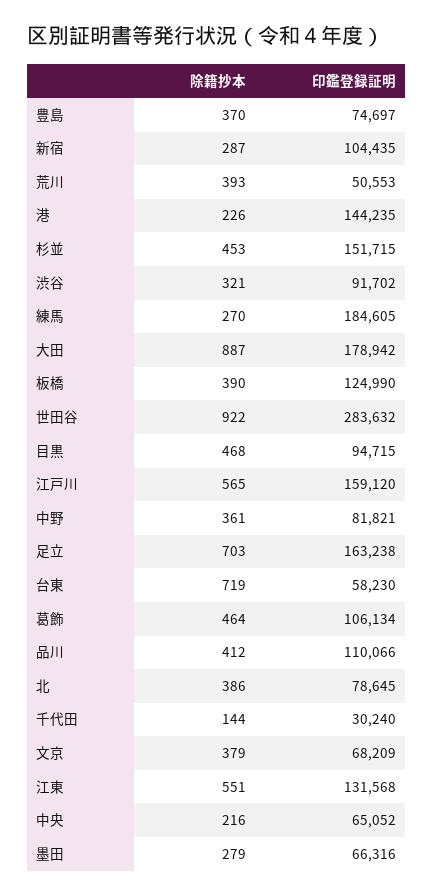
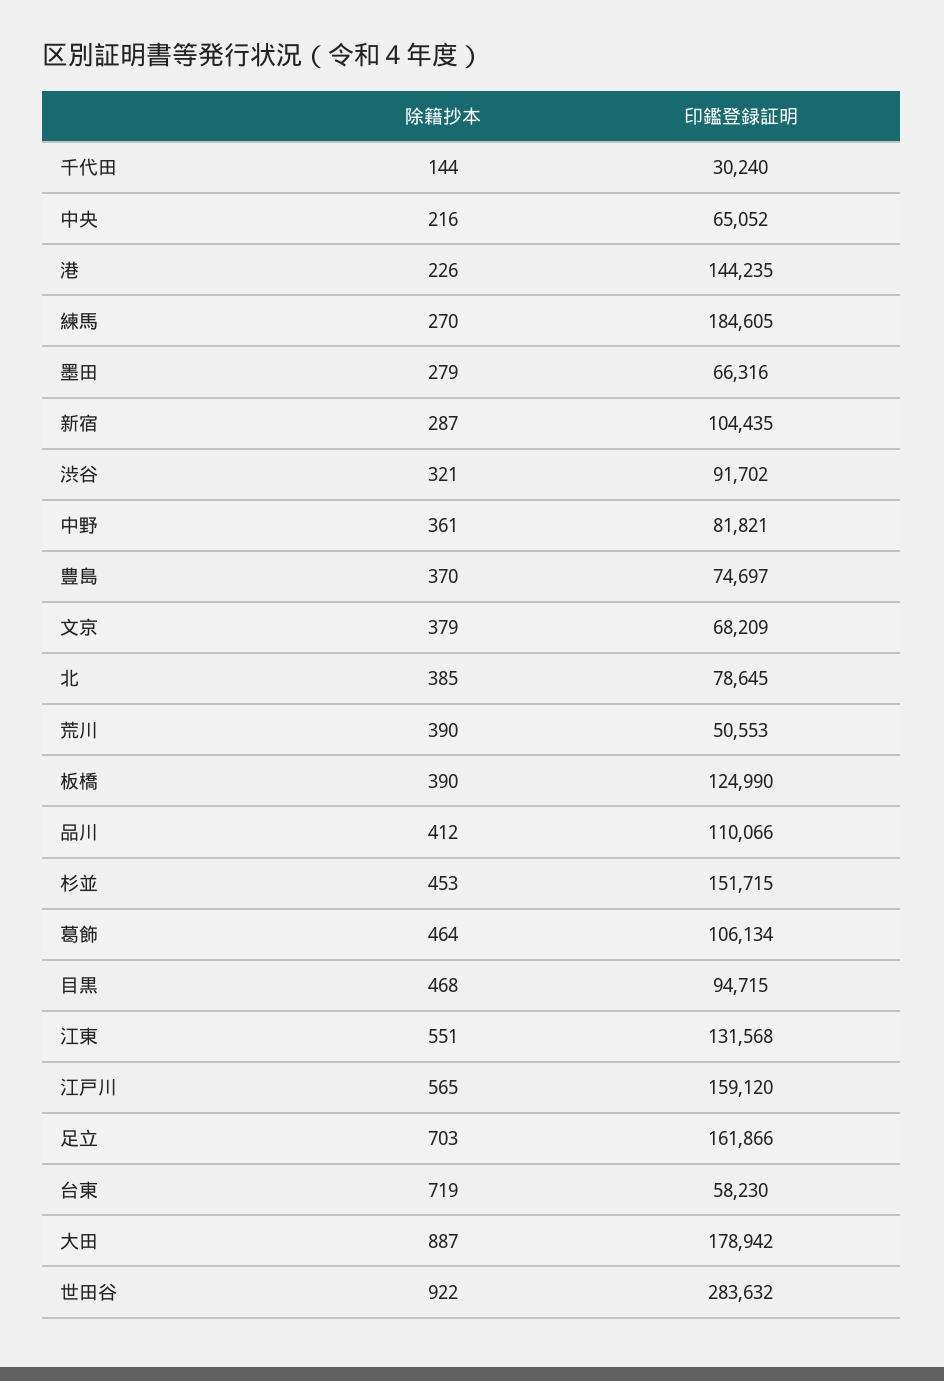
除籍抄本, 荒川: 393 -> 390
印鑑登録証明, 足立: 163238 -> 161866
除籍抄本, 北: 386 -> 385

